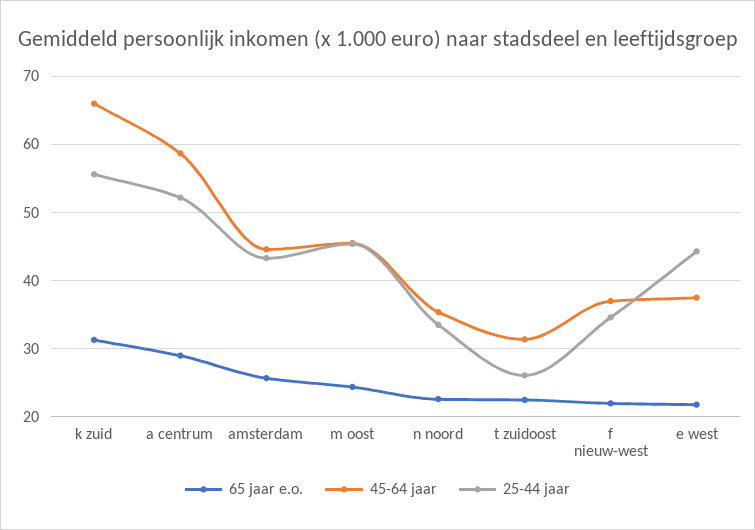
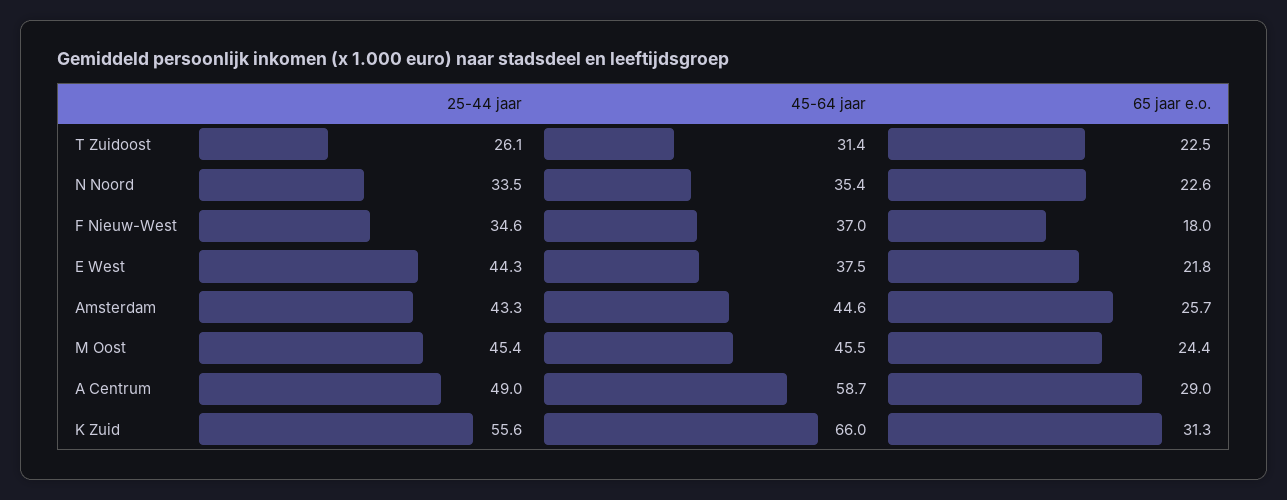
25-44 jaar, a centrum: 52 -> 49
65 jaar e.o., f nieuw-west: 22 -> 18

